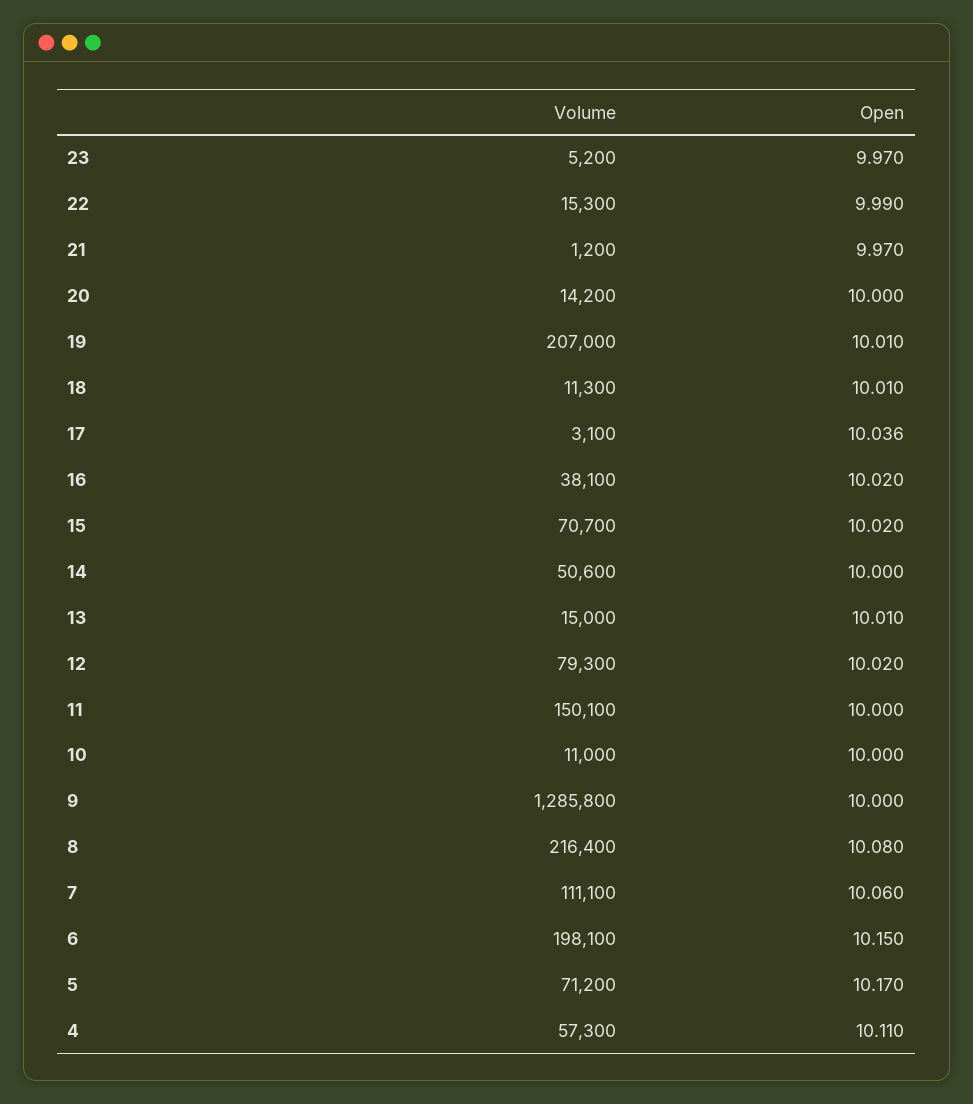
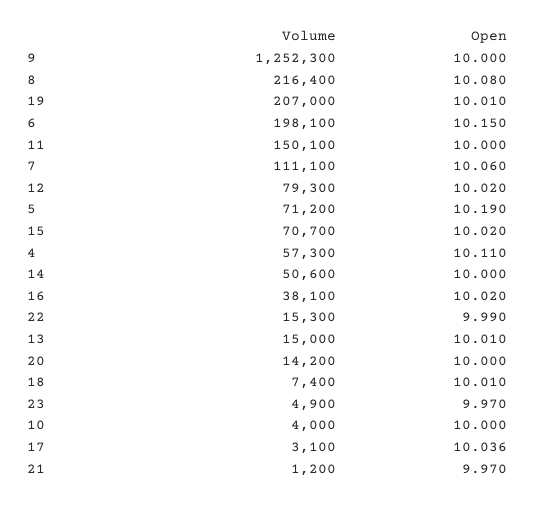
Volume, 23: 5200 -> 4900
Volume, 18: 11300 -> 7400
Volume, 10: 11000 -> 4000
Volume, 9: 1285800 -> 1252300
Open, 5: 10.17 -> 10.19

